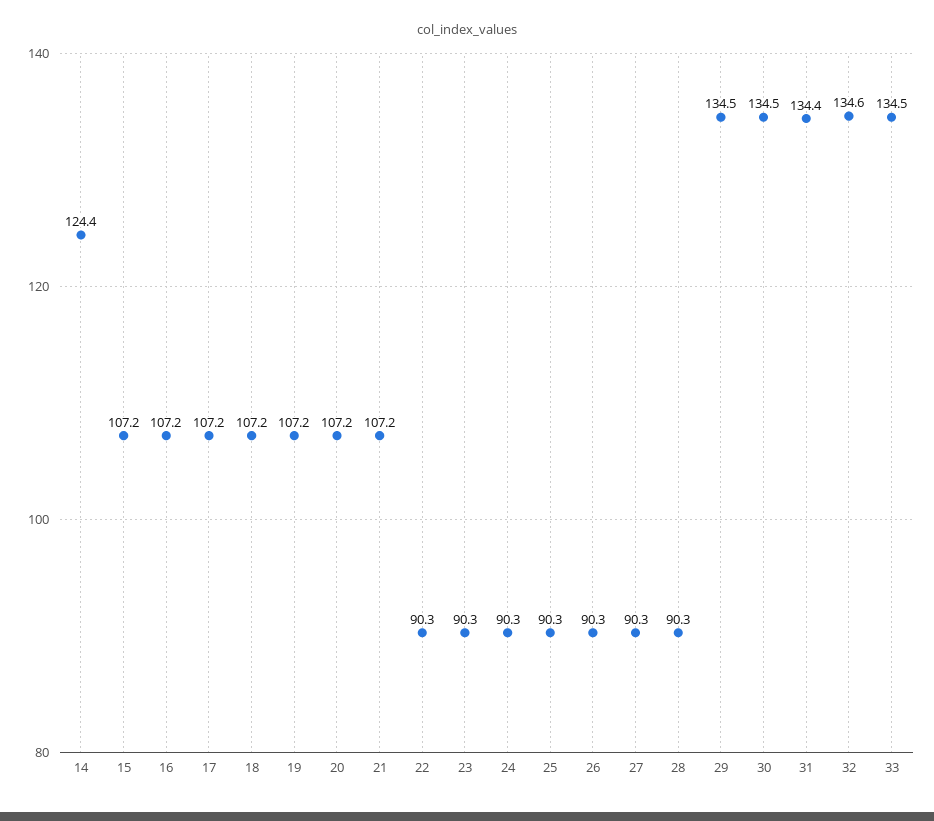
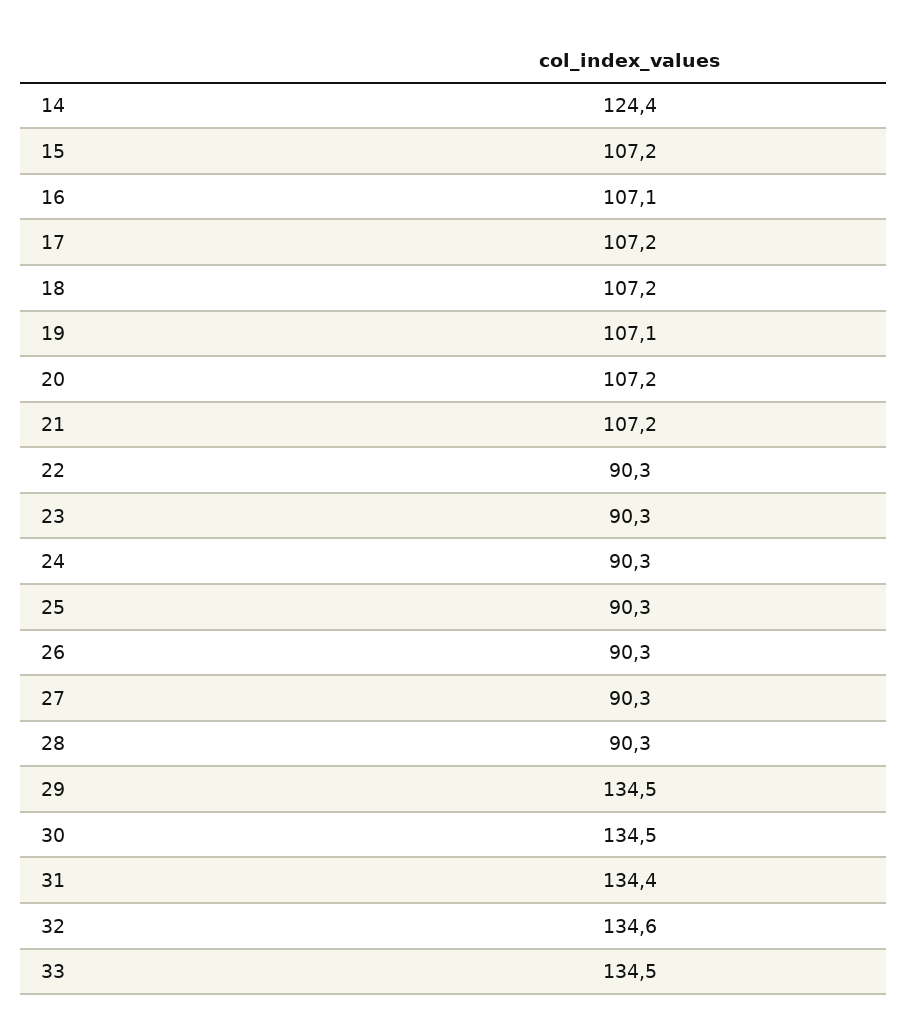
16: 107.2 -> 107.1
19: 107.2 -> 107.1

